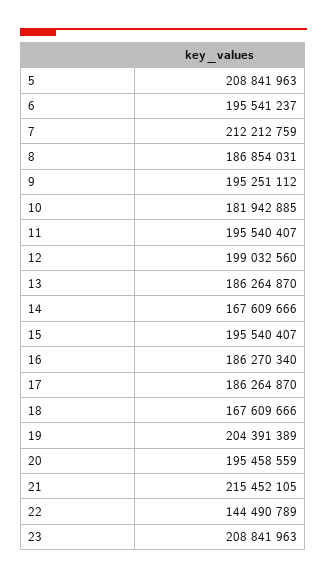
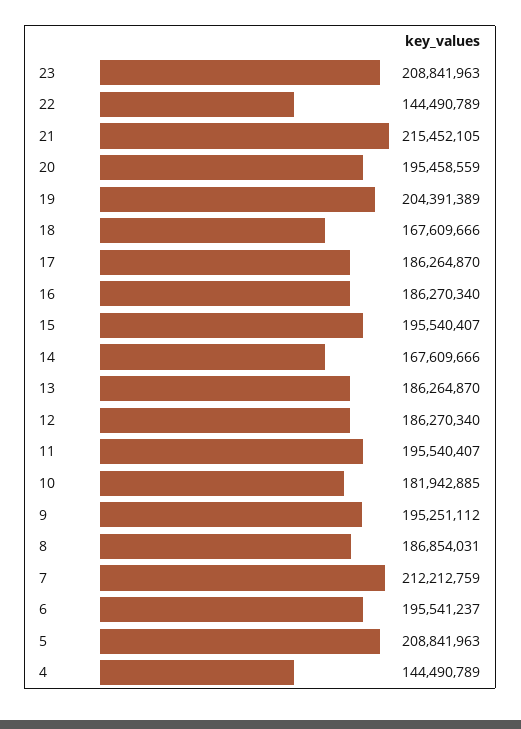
12: 199032560 -> 186270340
4: none -> 144490789

